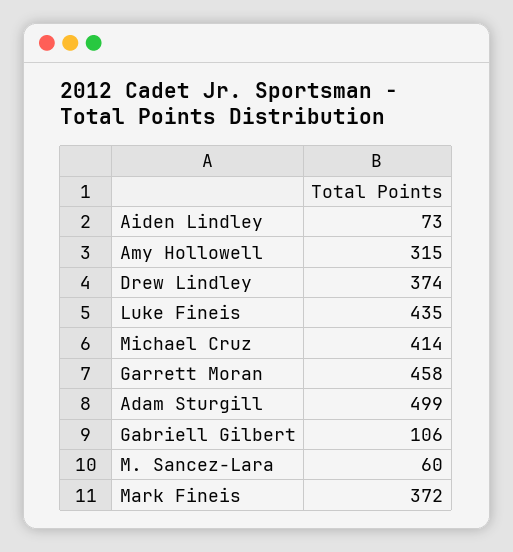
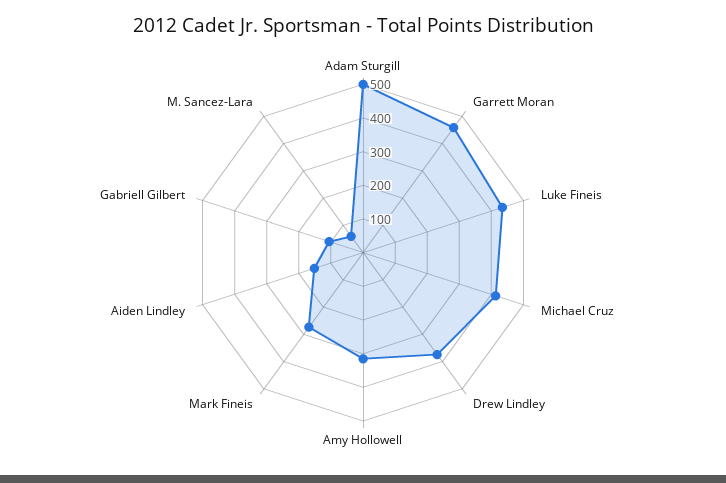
Aiden Lindley: 73 -> 150
Mark Fineis: 372 -> 275

